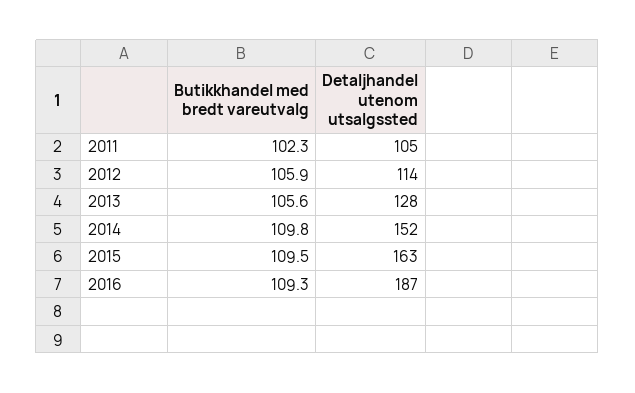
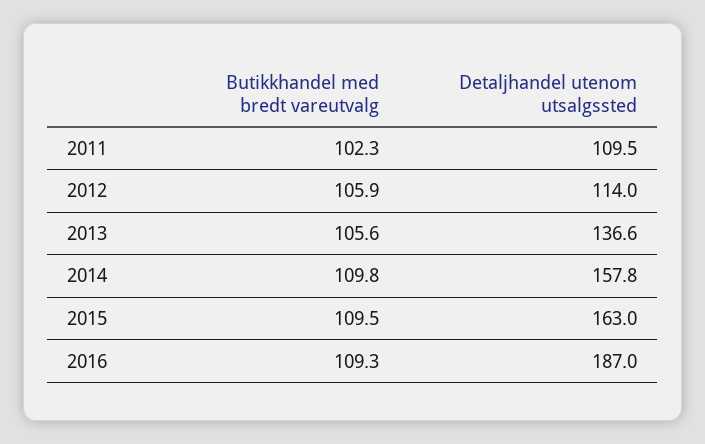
Detaljhandel utenom utsalgssted, 2011: 105 -> 109.5
Detaljhandel utenom utsalgssted, 2013: 128 -> 136.6
Detaljhandel utenom utsalgssted, 2014: 152 -> 157.8

